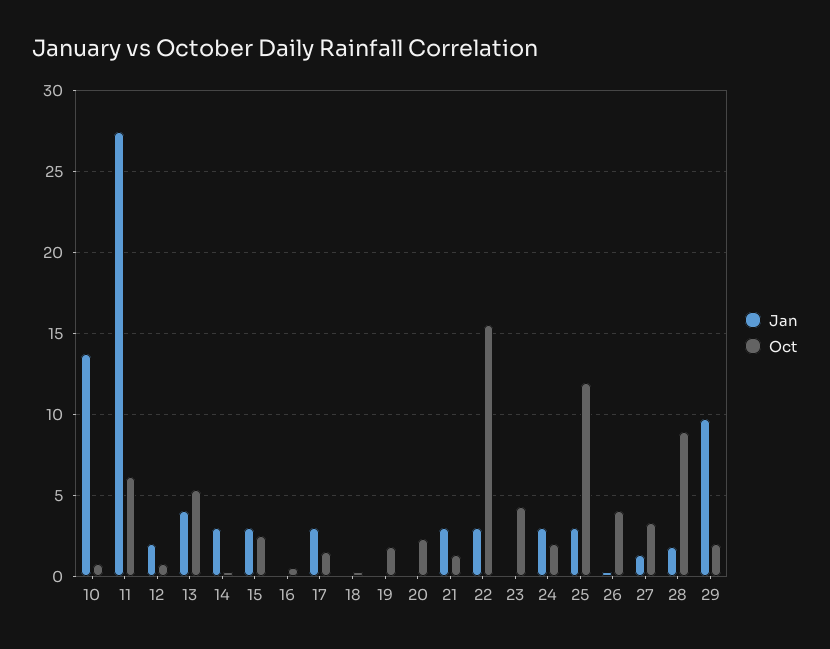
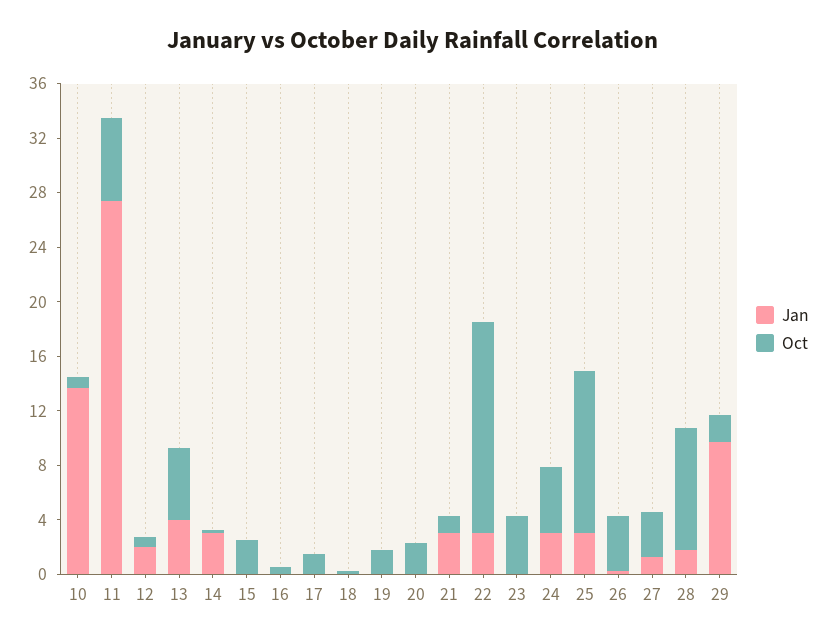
Jan, 15: 3 -> 0
Jan, 17: 3 -> 0
Oct, 24: 2 -> 5

